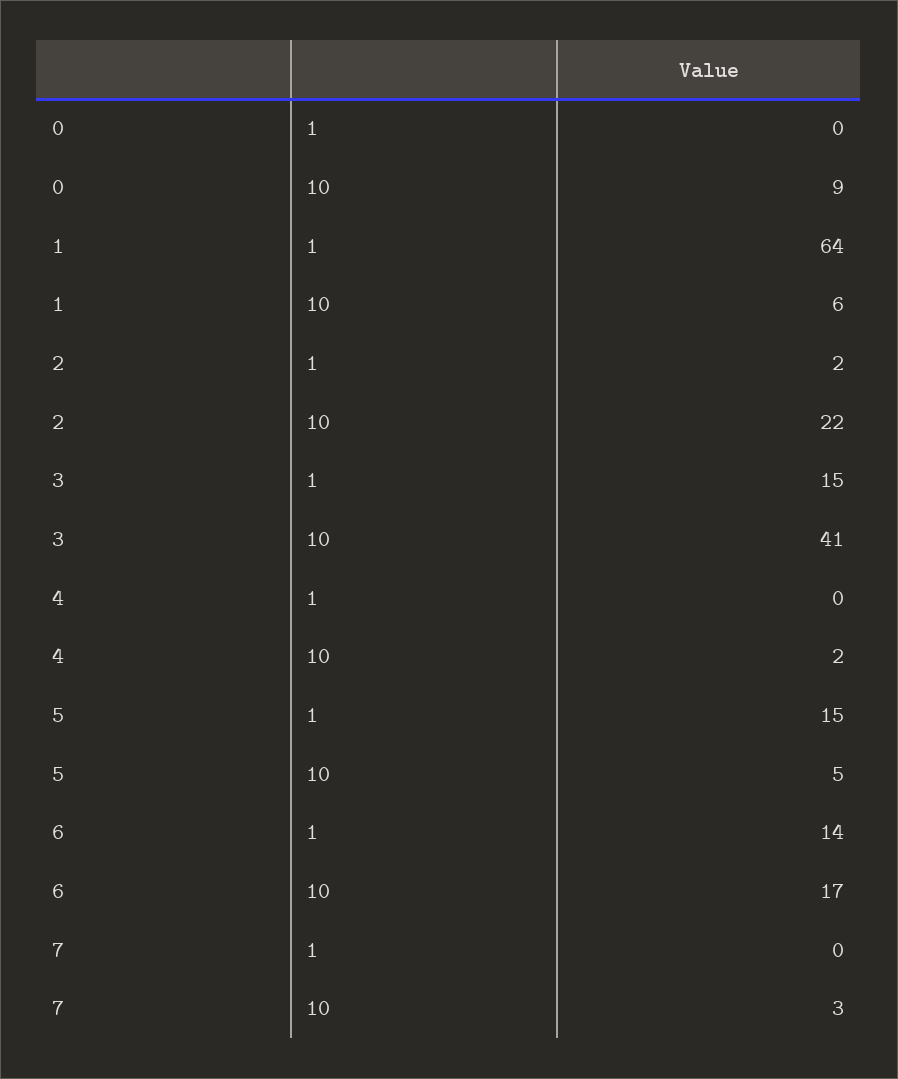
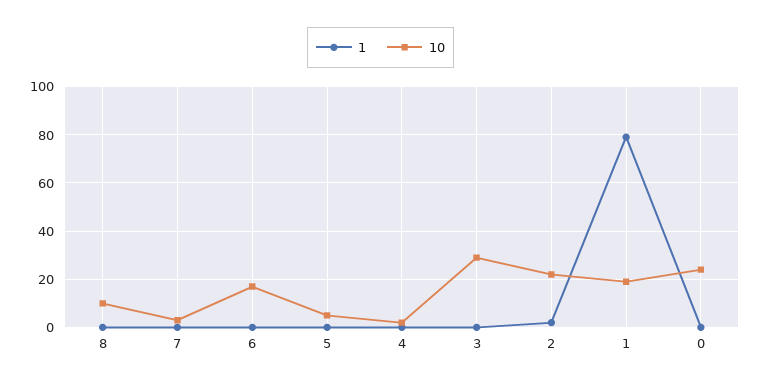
10, 0: 9 -> 25
1, 1: 64 -> 80
10, 1: 6 -> 20
1, 3: 15 -> 0
10, 3: 41 -> 30
1, 5: 15 -> 0
1, 6: 14 -> 0
1, 8: none -> 0
10, 8: none -> 10

